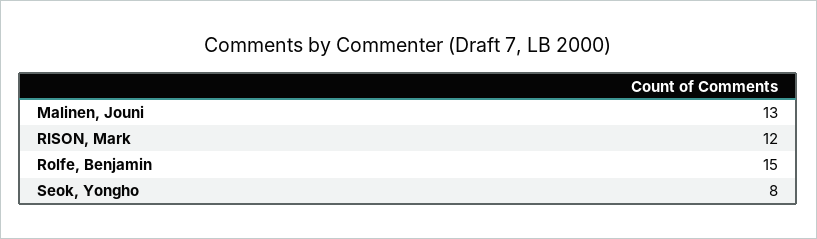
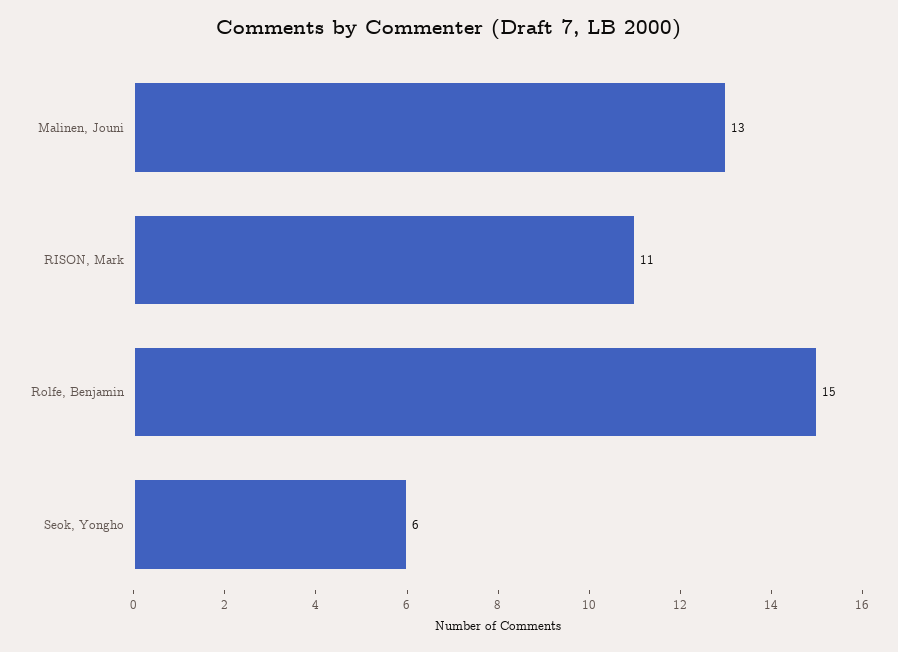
RISON, Mark: 12 -> 11
Seok, Yongho: 8 -> 6

